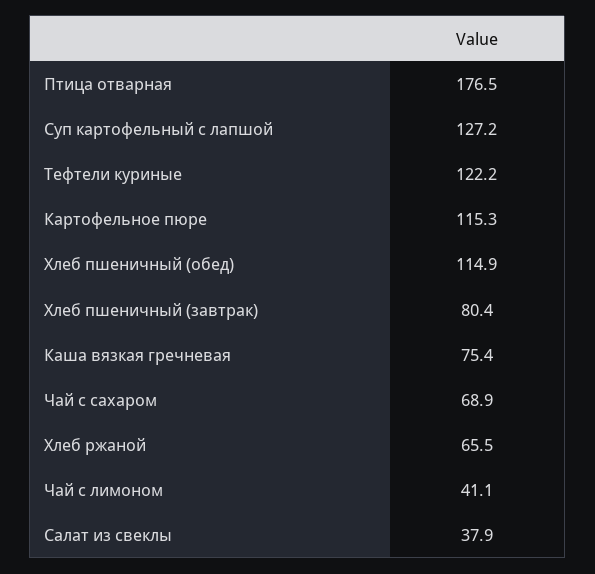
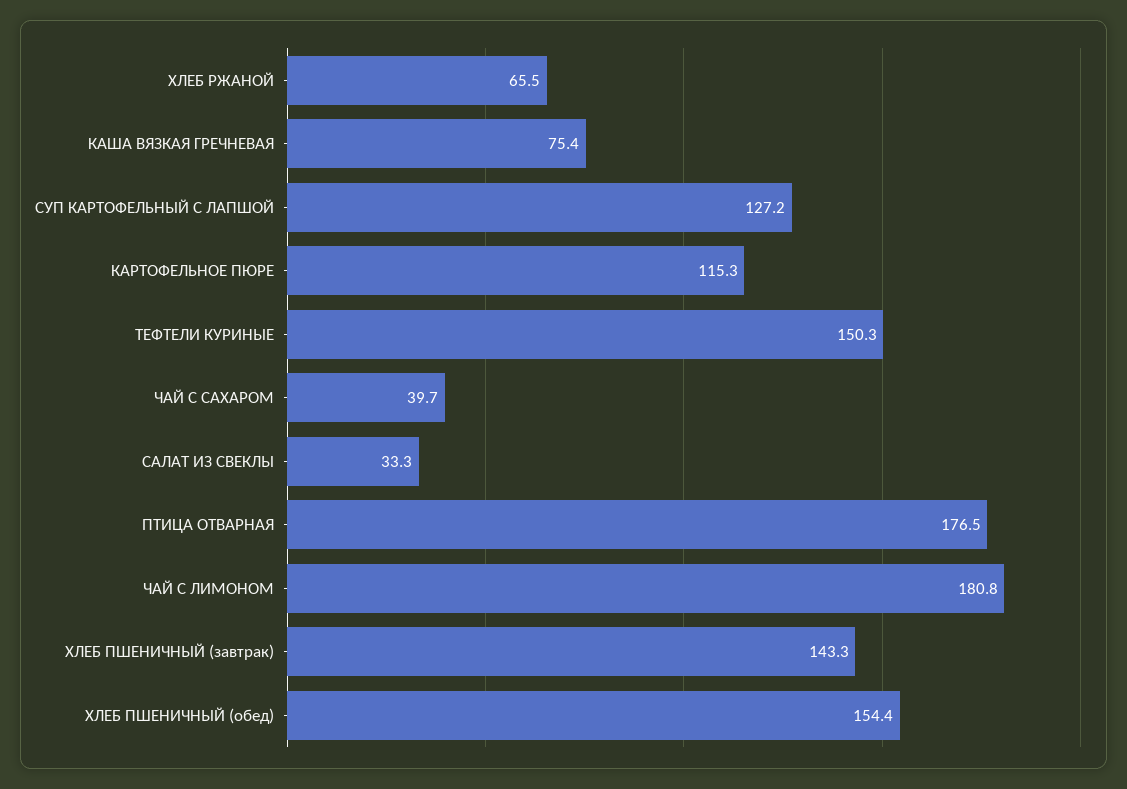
Тефтели куриные: 122.2 -> 150.3
Хлеб пшеничный (обед): 114.9 -> 154.4
Хлеб пшеничный (завтрак): 80.4 -> 143.3
Чай с сахаром: 68.9 -> 39.7
Чай с лимоном: 41.1 -> 180.8
Салат из свеклы: 37.9 -> 33.3

